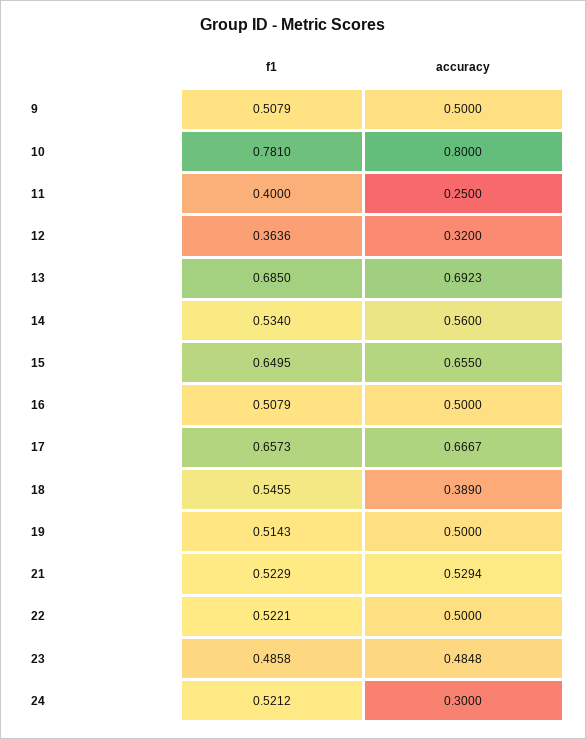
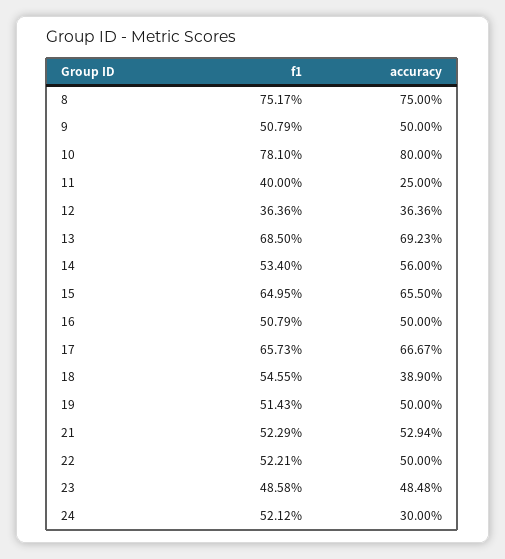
accuracy, 12: 0.32 -> 0.3636
f1, 8: none -> 0.7517
accuracy, 8: none -> 0.75

